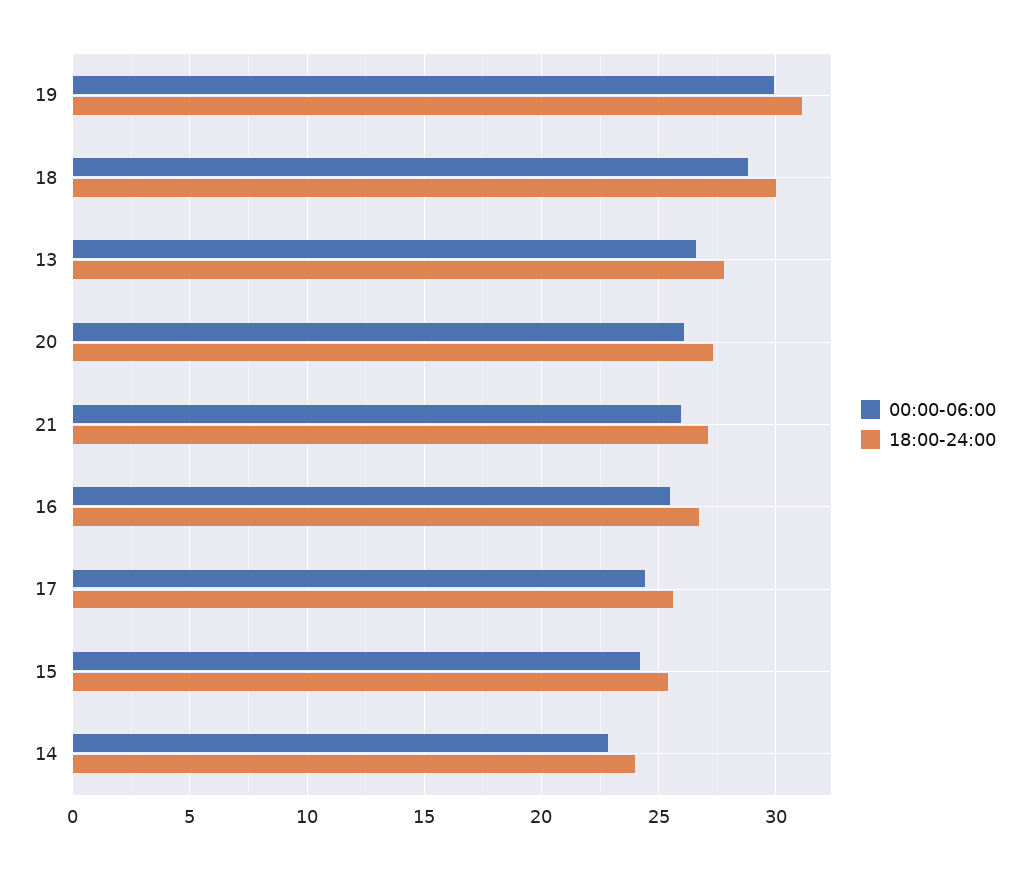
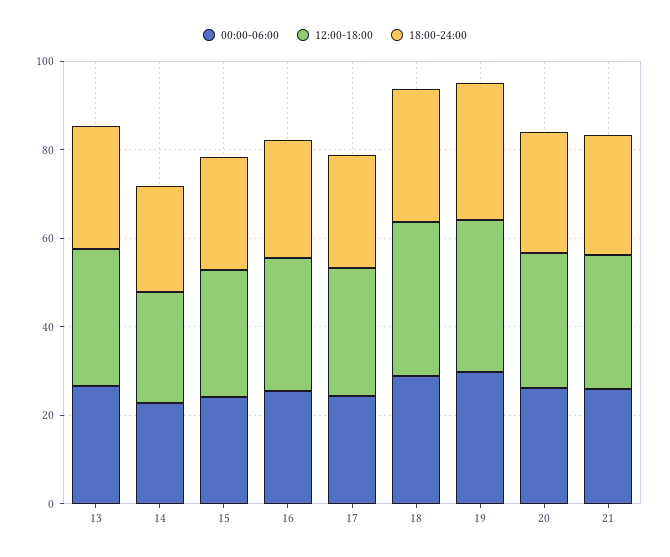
12:00-18:00, 13: none -> 30
12:00-18:00, 14: none -> 25
12:00-18:00, 15: none -> 30
12:00-18:00, 16: none -> 30
12:00-18:00, 17: none -> 30
12:00-18:00, 18: none -> 35
12:00-18:00, 19: none -> 35
12:00-18:00, 20: none -> 30
12:00-18:00, 21: none -> 30

